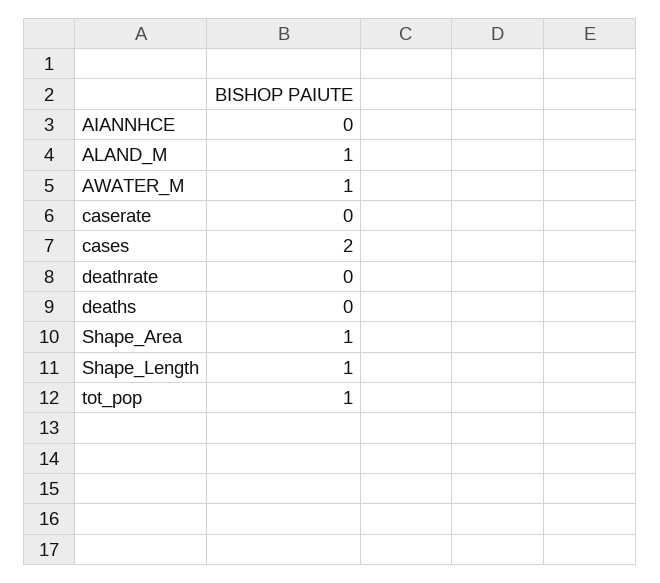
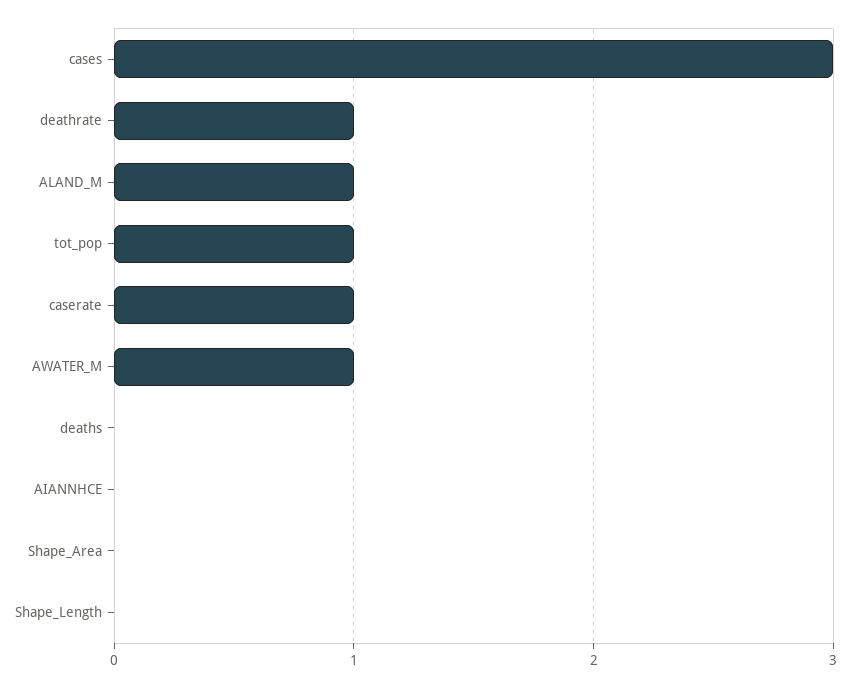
caserate: 0 -> 1
cases: 2 -> 3
deathrate: 0 -> 1
Shape_Area: 1 -> 0
Shape_Length: 1 -> 0

